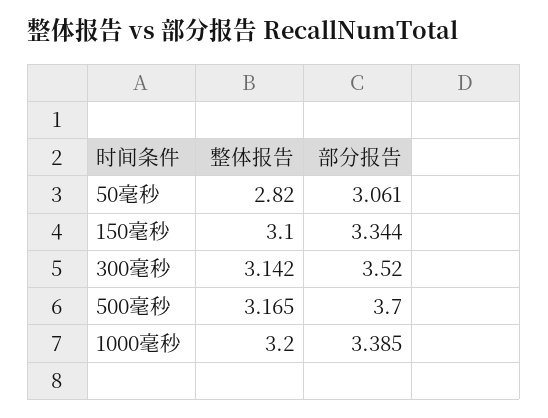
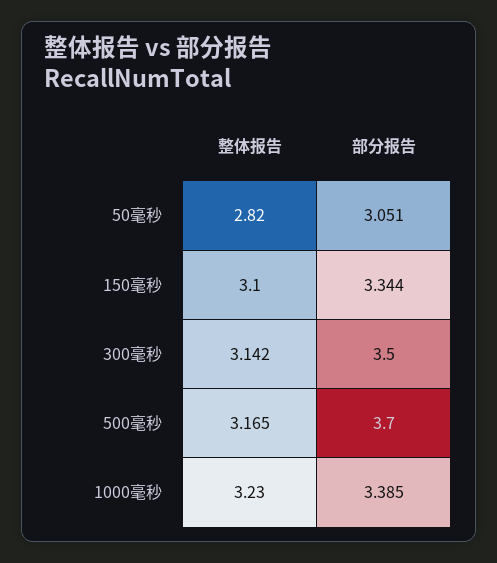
部分报告, 50毫秒: 3.061 -> 3.051
部分报告, 300毫秒: 3.52 -> 3.5
整体报告, 1000毫秒: 3.2 -> 3.23

